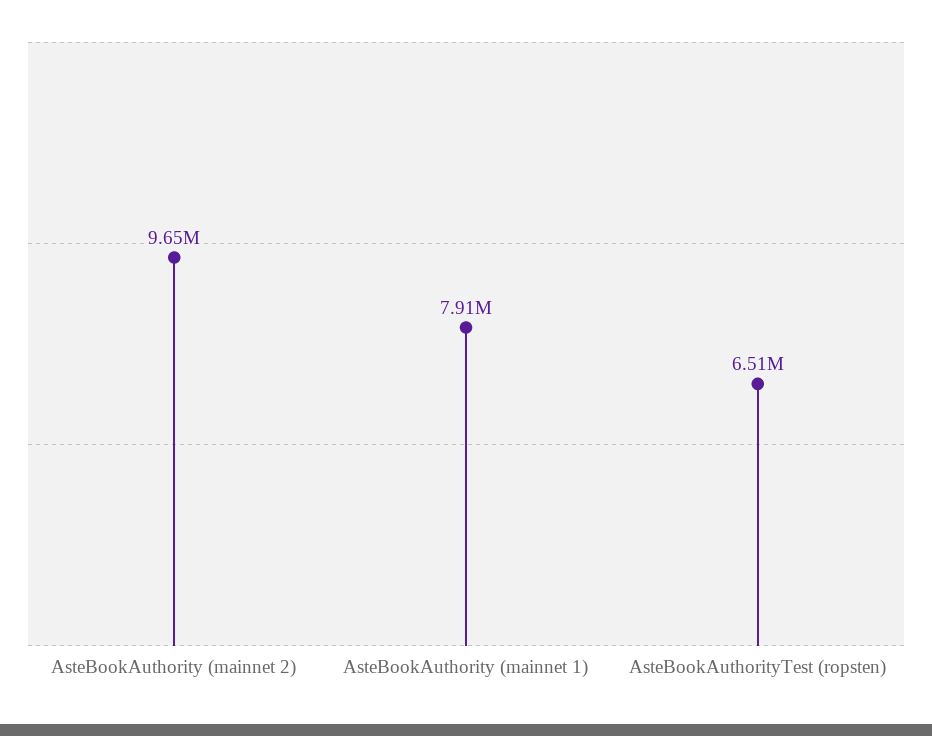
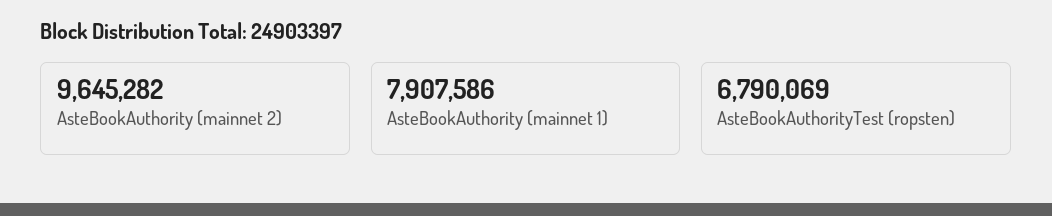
AsteBookAuthorityTest (ropsten): 6510000 -> 6790069

